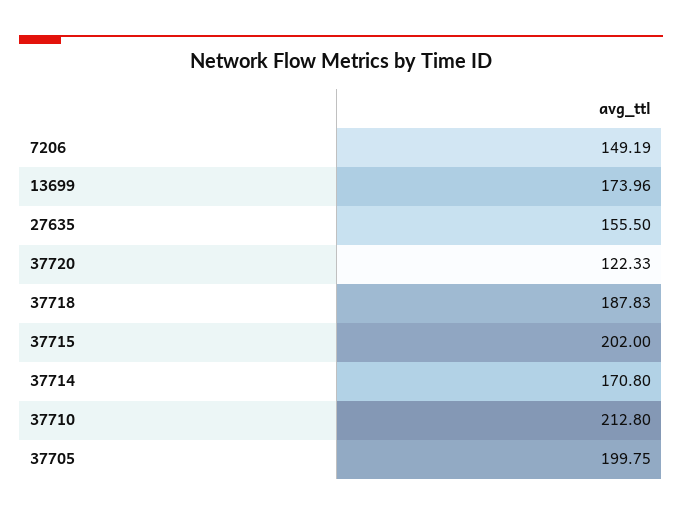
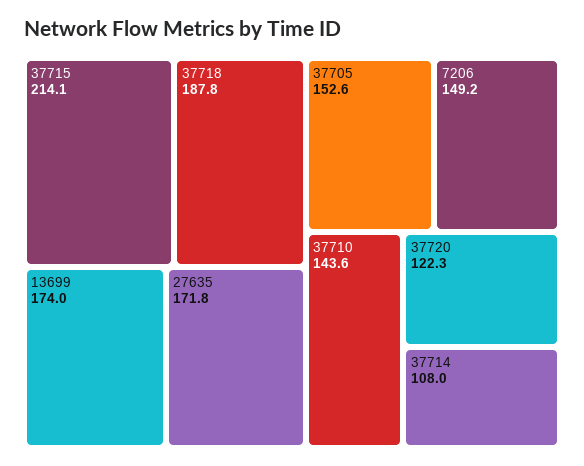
27635: 155.5 -> 171.8
37715: 202 -> 214.1
37714: 170.8 -> 108
37710: 212.8 -> 143.6
37705: 199.75 -> 152.6

